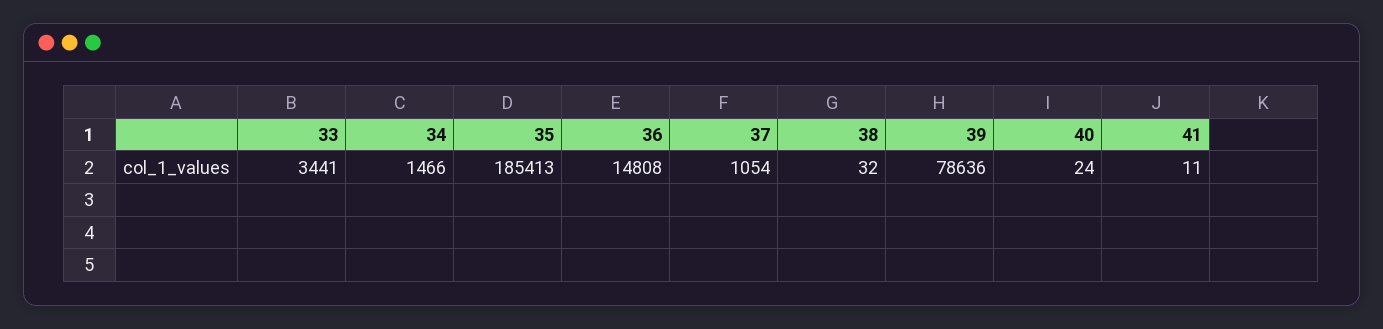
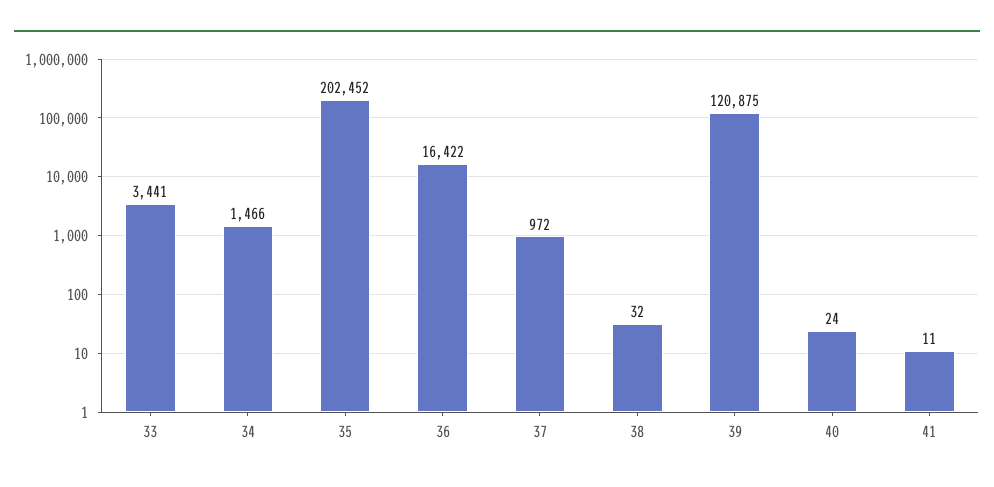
35: 185413 -> 202452
36: 14808 -> 16422
37: 1054 -> 972
39: 78636 -> 120875

